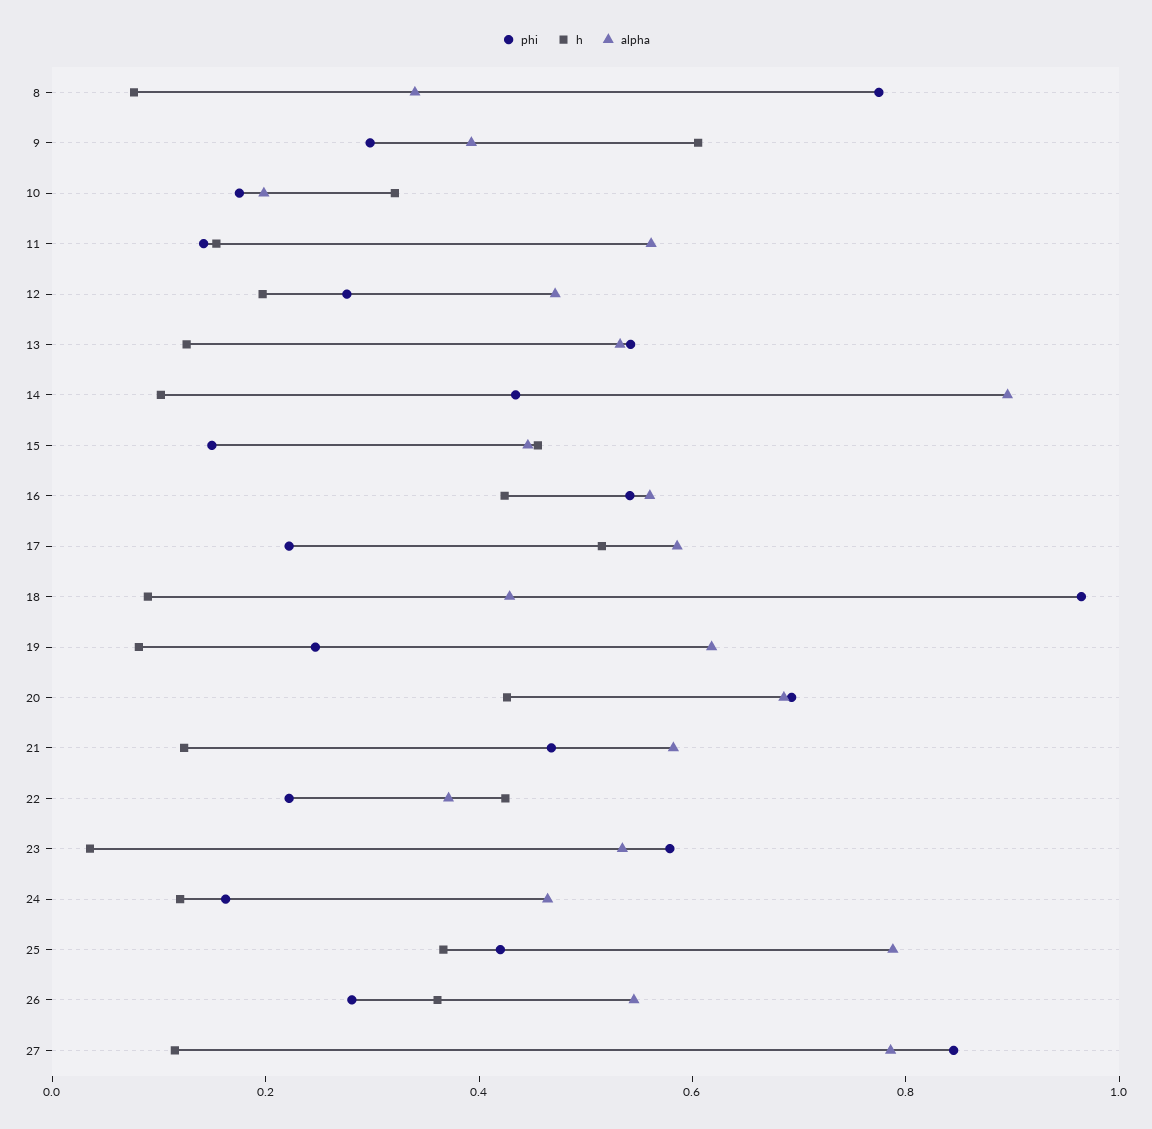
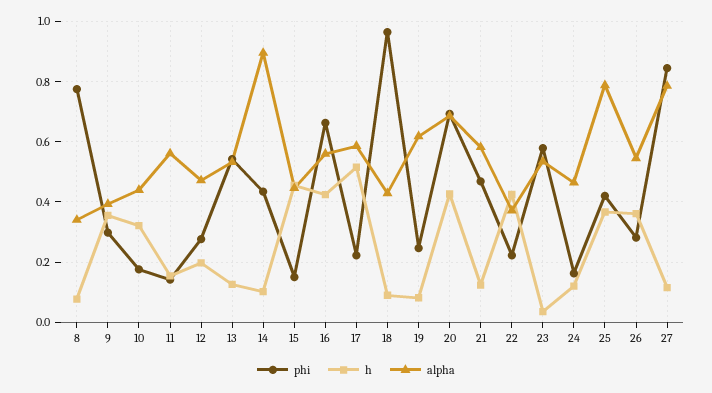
h, 9: 0.6 -> 0.36
alpha, 10: 0.2 -> 0.44
phi, 16: 0.55 -> 0.66

